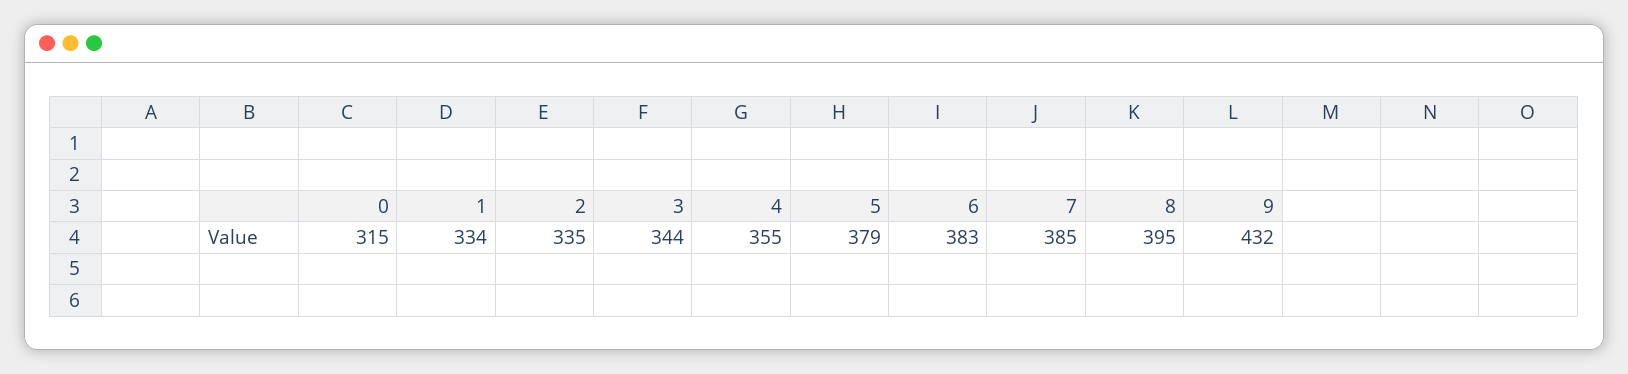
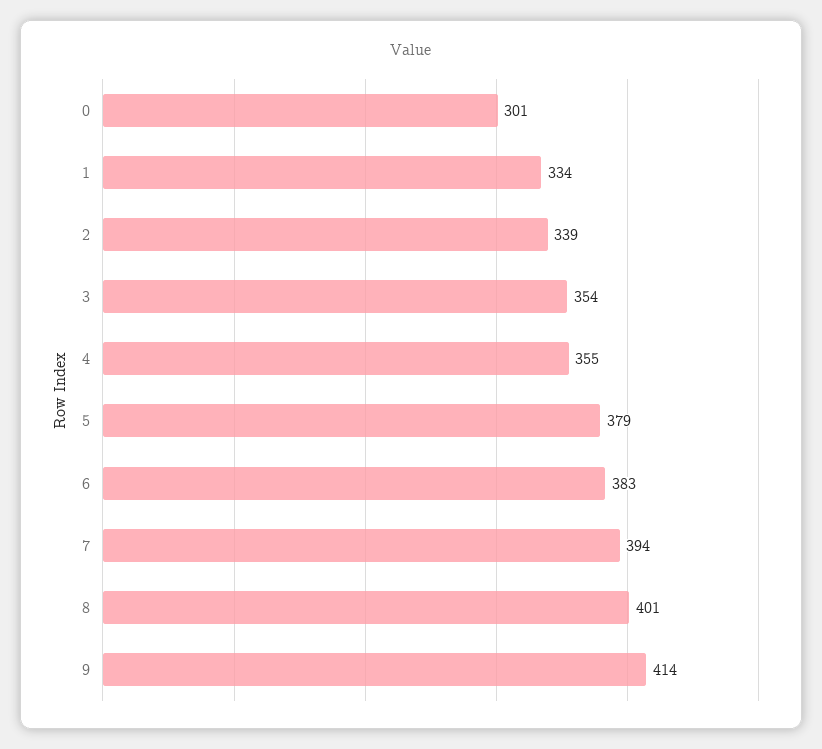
0: 315 -> 301
2: 335 -> 339
3: 344 -> 354
7: 385 -> 394
8: 395 -> 401
9: 432 -> 414

